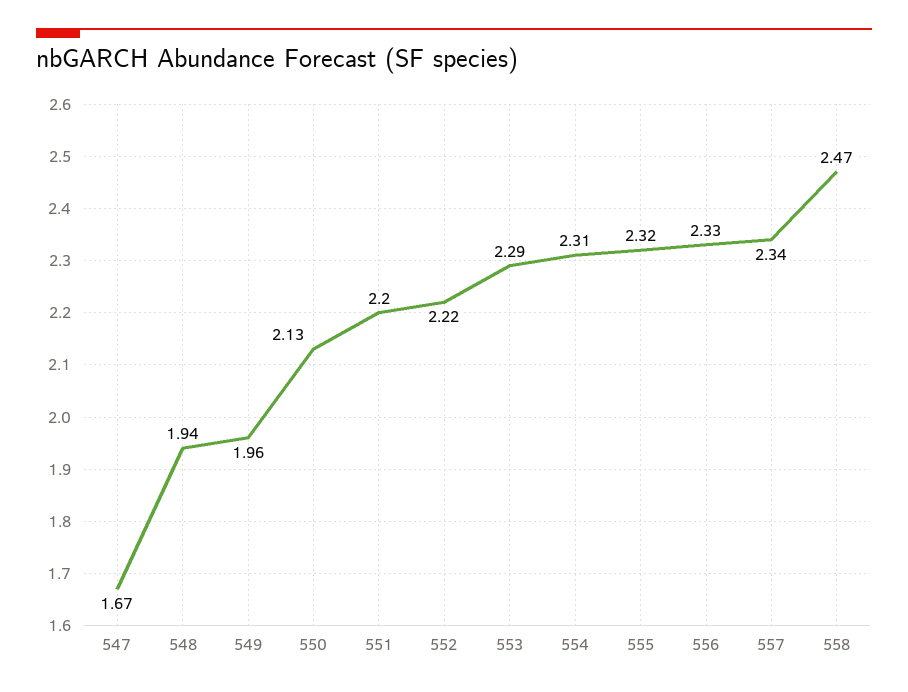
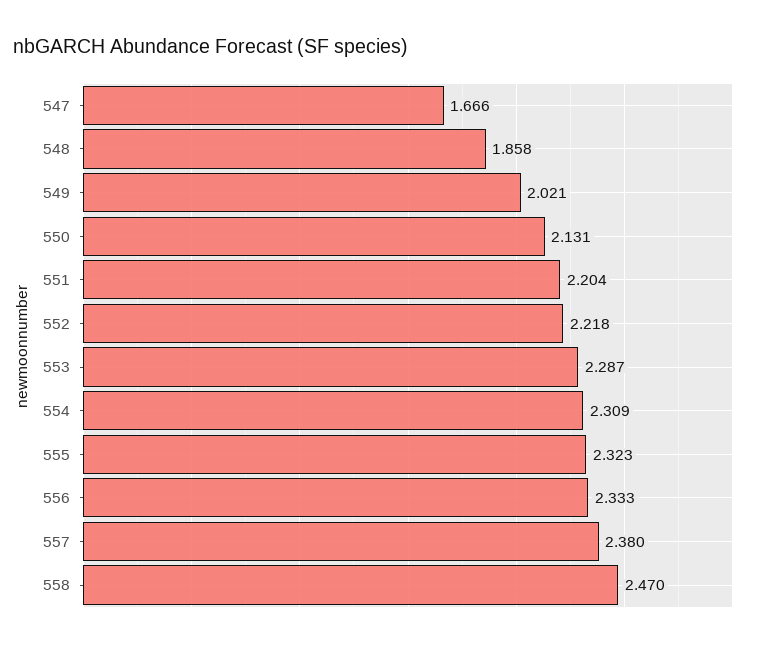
548: 1.94 -> 1.858
549: 1.96 -> 2.021
557: 2.34 -> 2.38

